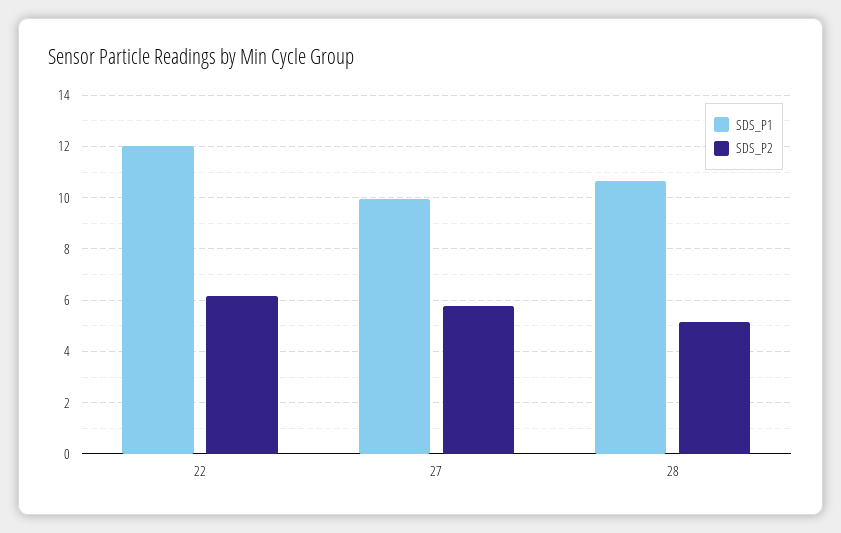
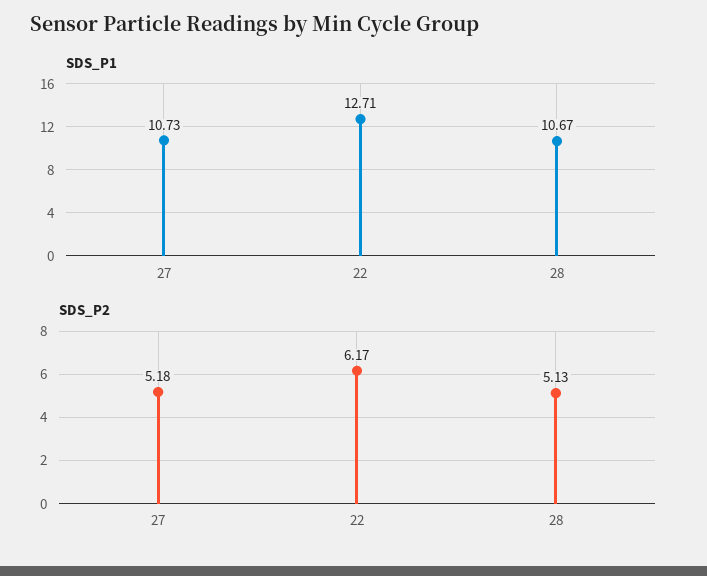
SDS_P1, 22: 12 -> 12.71
SDS_P1, 27: 10 -> 10.73
SDS_P2, 27: 5.75 -> 5.18

